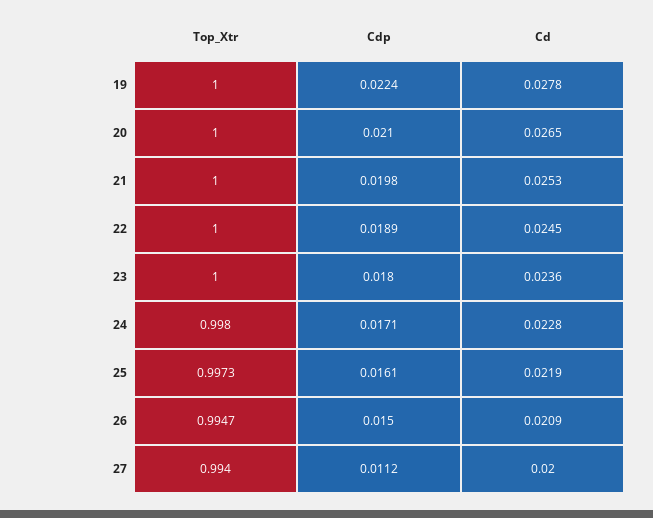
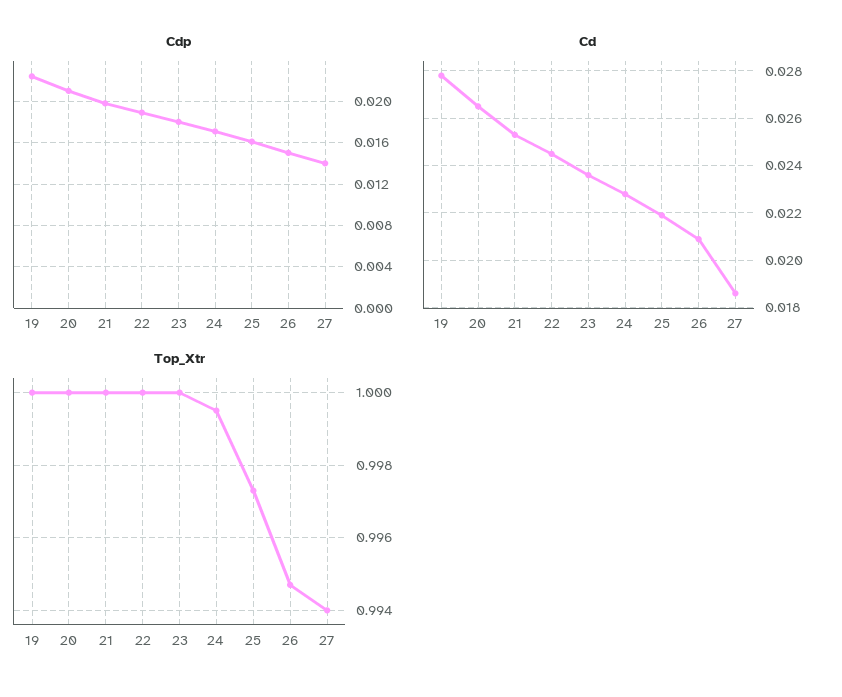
Top_Xtr, 24: 0.998 -> 0.9995
Cdp, 27: 0.0112 -> 0.014
Cd, 27: 0.02 -> 0.0185

